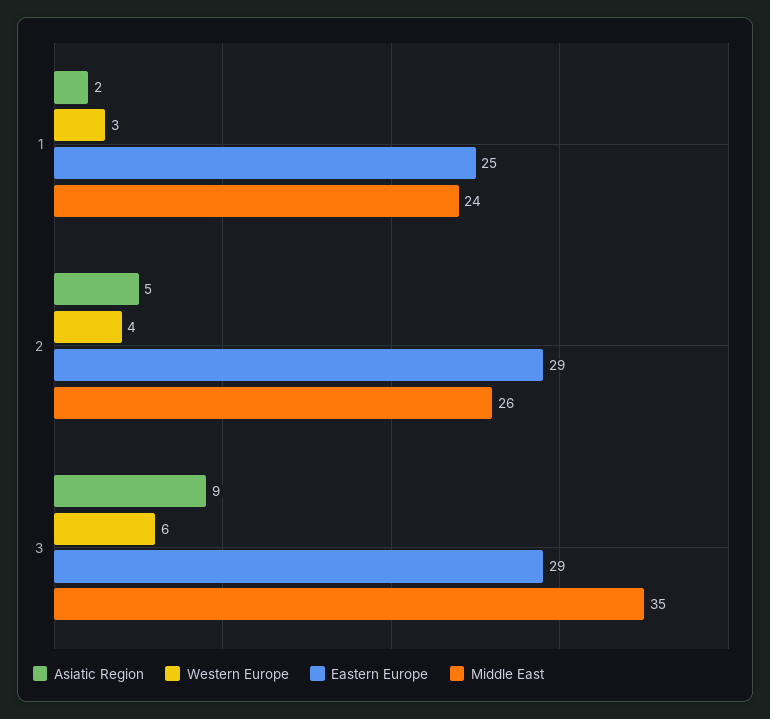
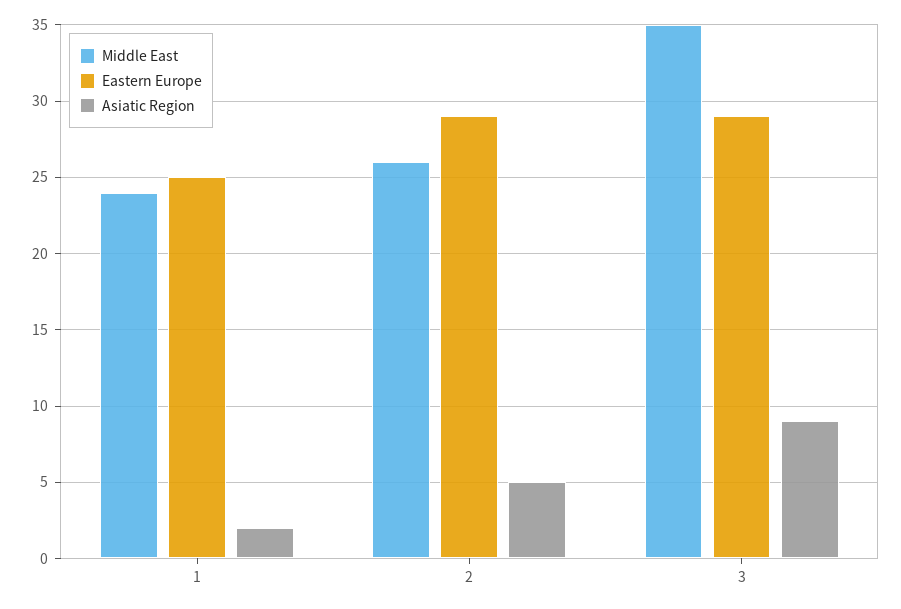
Western Europe, 1: 3 -> none
Western Europe, 2: 4 -> none
Western Europe, 3: 6 -> none

